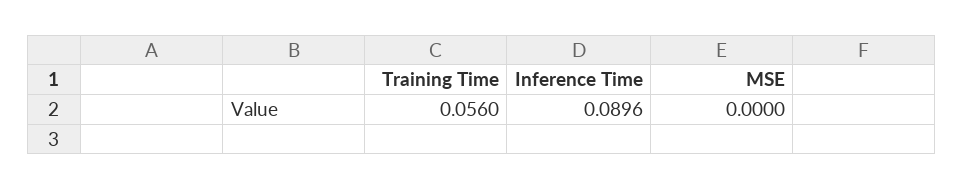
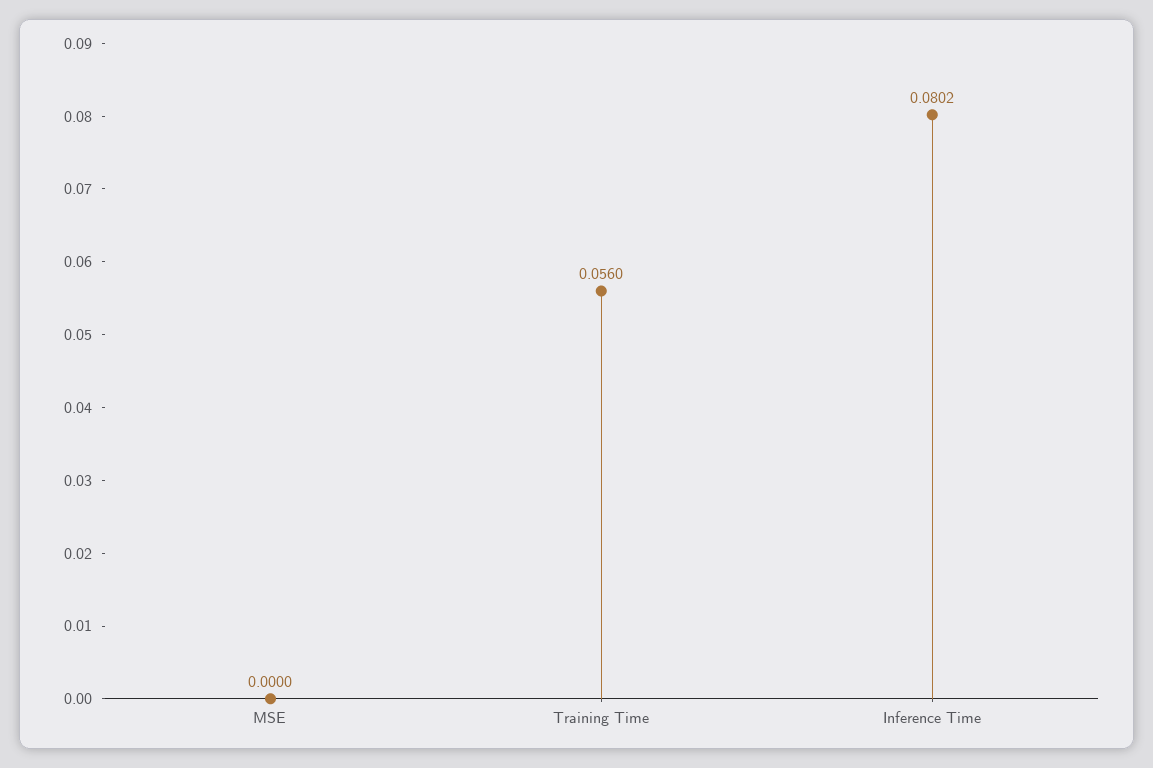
Inference Time: 0.0896 -> 0.0802

